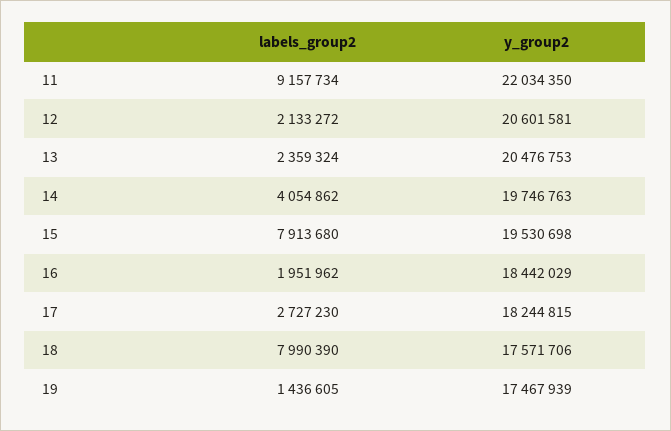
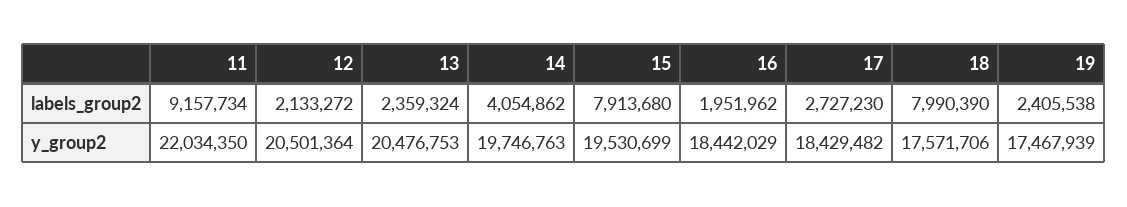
y_group2, 12: 20601581 -> 20501364
y_group2, 15: 19530698 -> 19530699
y_group2, 17: 18244815 -> 18429482
labels_group2, 19: 1436605 -> 2405538

